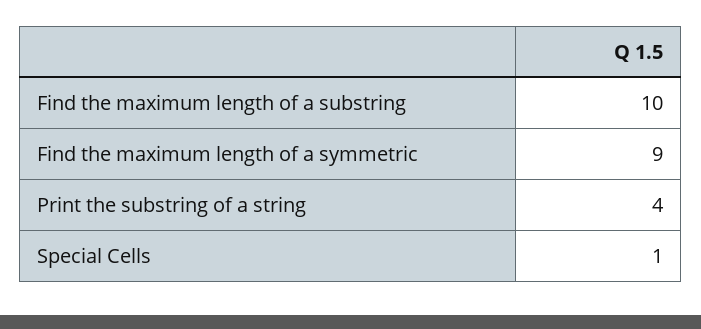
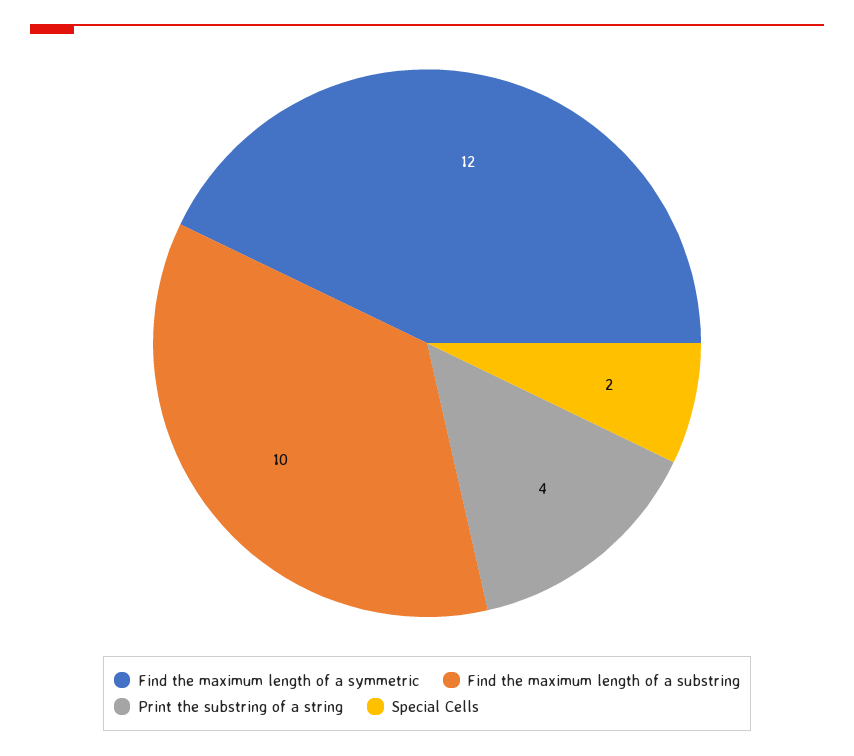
Find the maximum length of a symmetric: 9 -> 12
Special Cells: 1 -> 2

